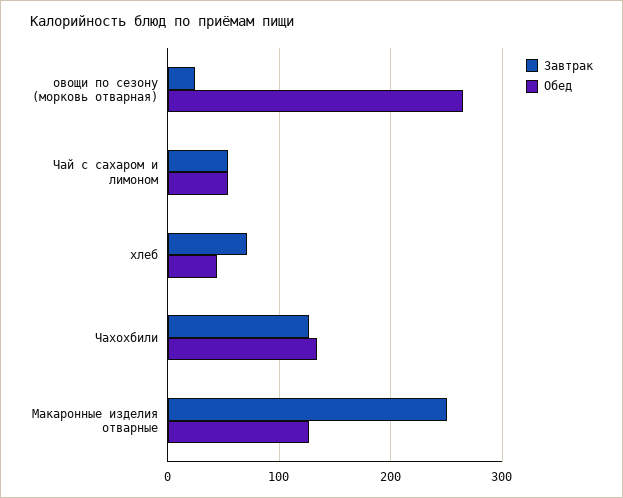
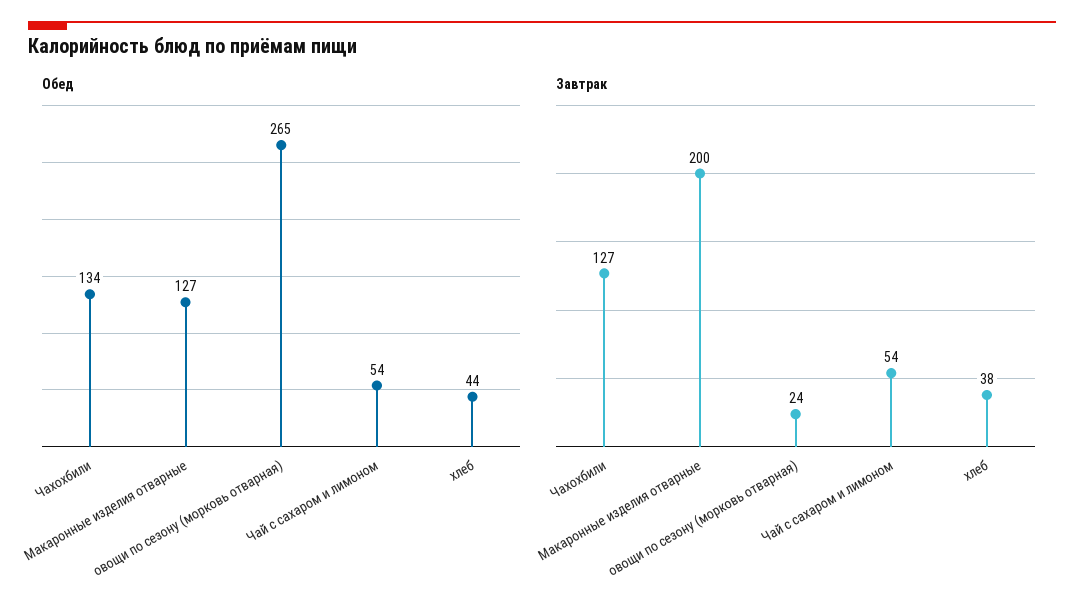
Завтрак, хлеб: 70 -> 38
Завтрак, Макаронные изделия отварные: 250 -> 200

